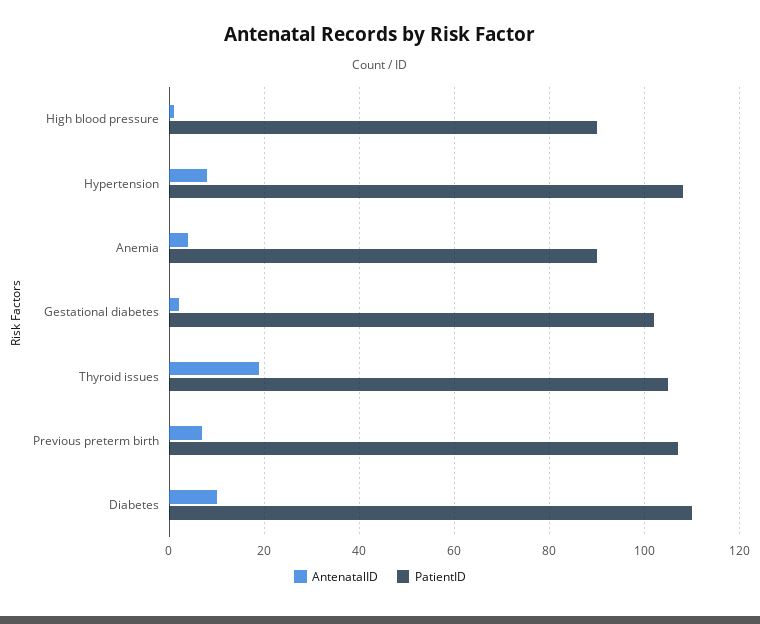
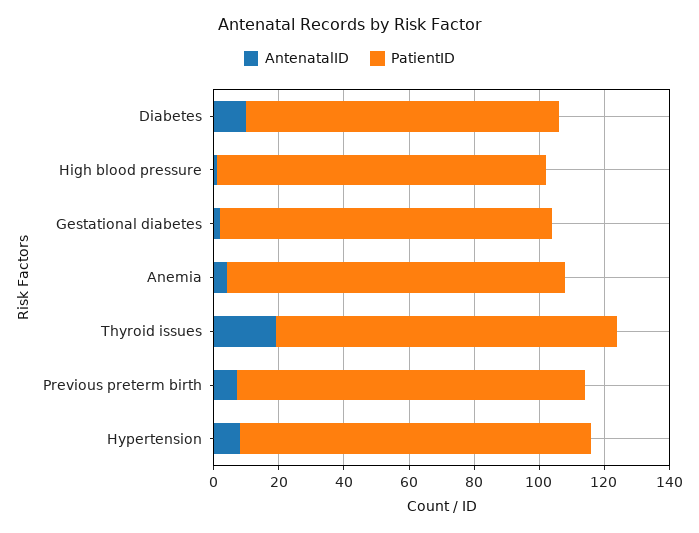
PatientID, High blood pressure: 90 -> 100
PatientID, Anemia: 90 -> 105
PatientID, Diabetes: 110 -> 95

